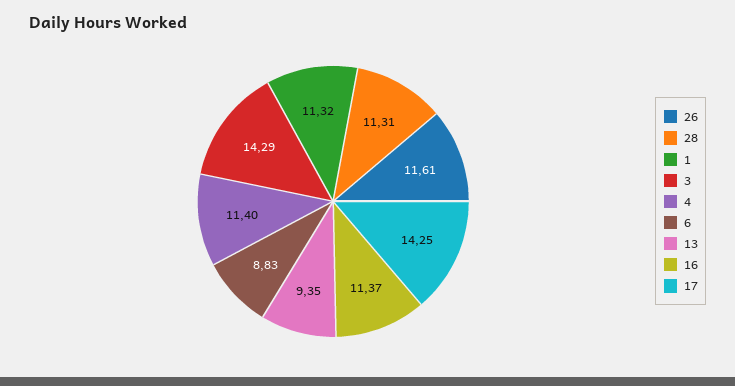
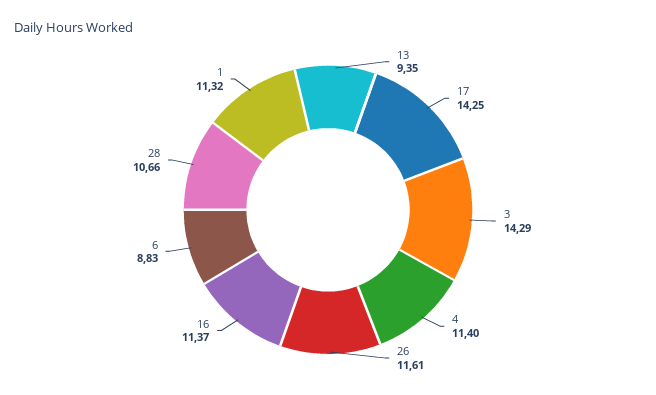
28: 11.31 -> 10.66

